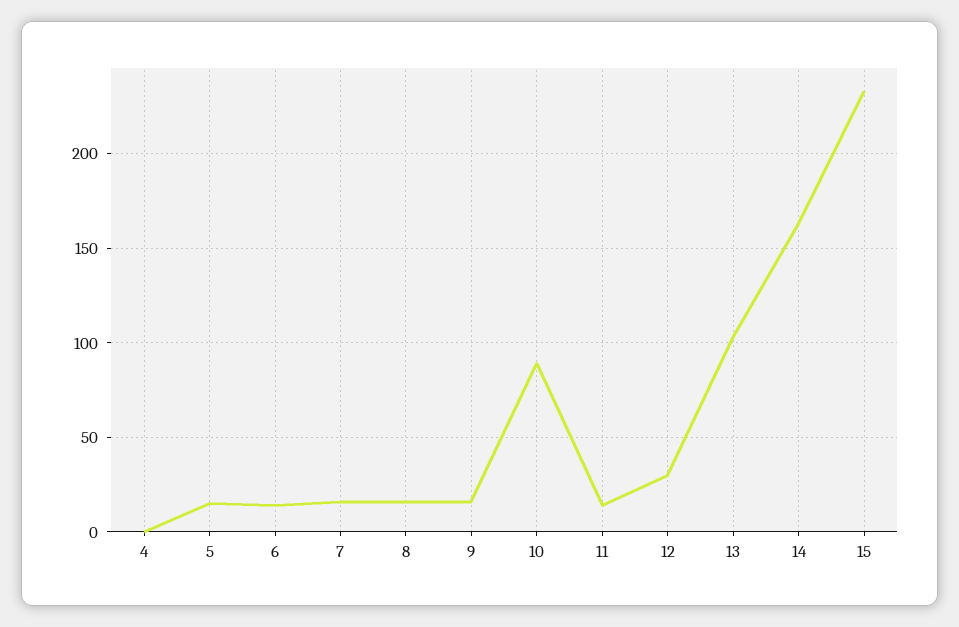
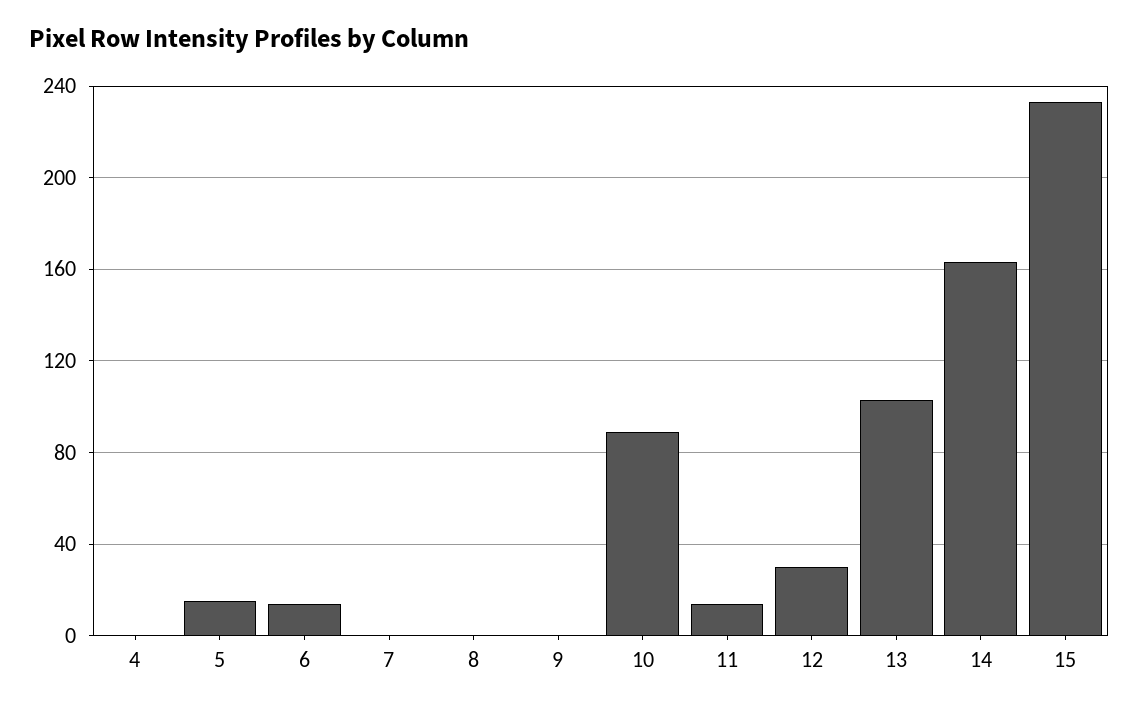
7: 15 -> 0
8: 15 -> 0
9: 15 -> 0

